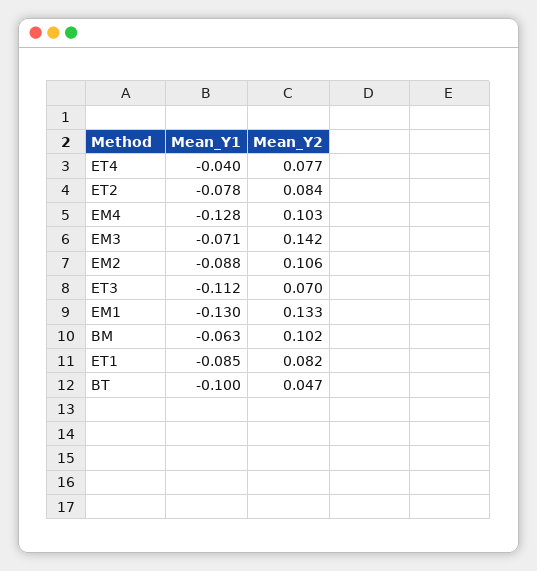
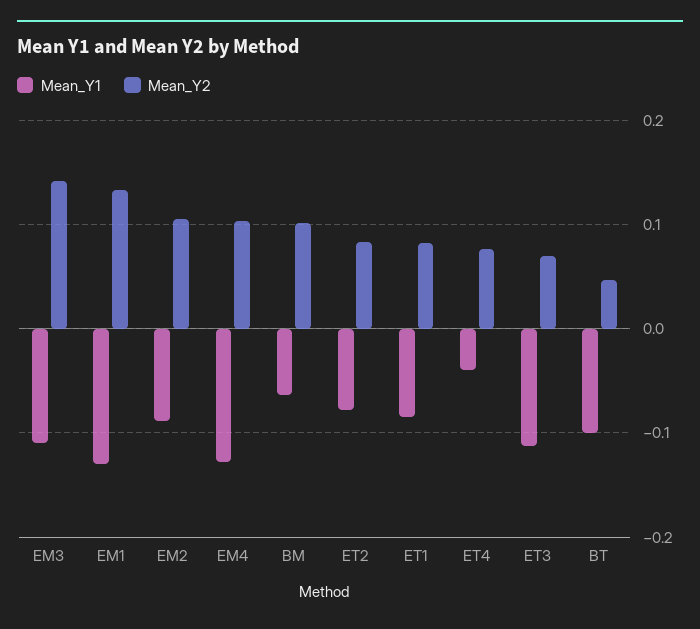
Mean_Y1, EM3: -0.071 -> -0.11

